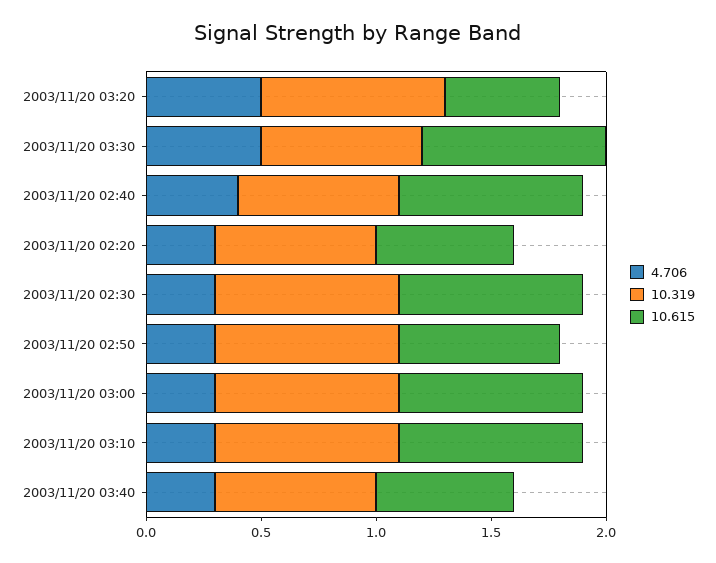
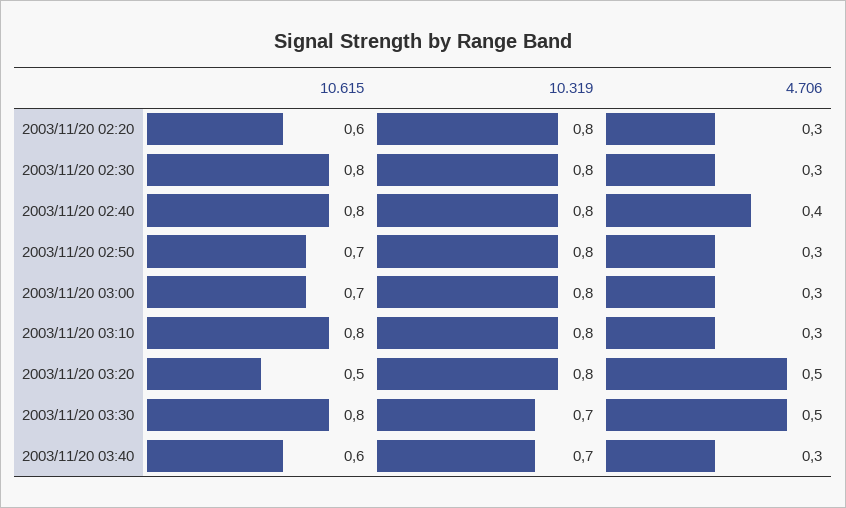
10.319, 2003/11/20 02:40: 0.7 -> 0.8
10.319, 2003/11/20 02:20: 0.7 -> 0.8
10.615, 2003/11/20 03:00: 0.8 -> 0.7

